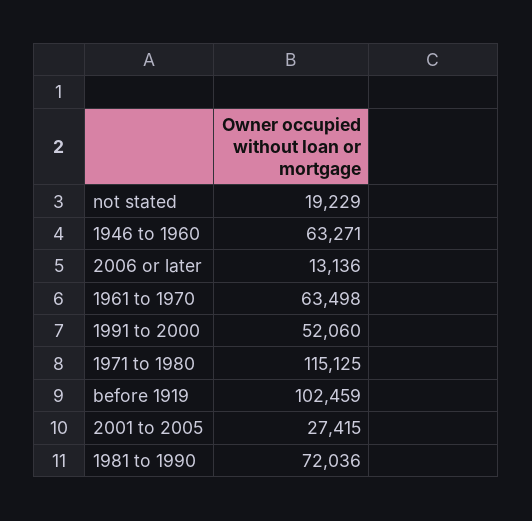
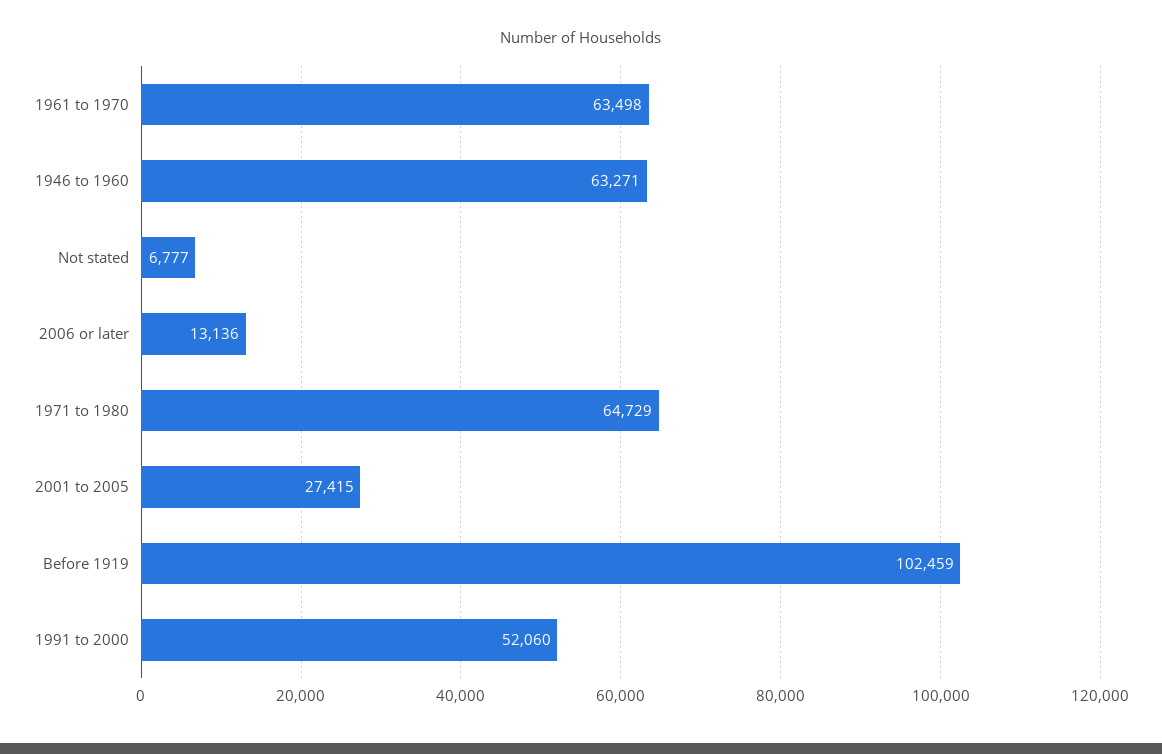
not stated: 19229 -> 6777
1971 to 1980: 115125 -> 64729
1981 to 1990: 72036 -> none

